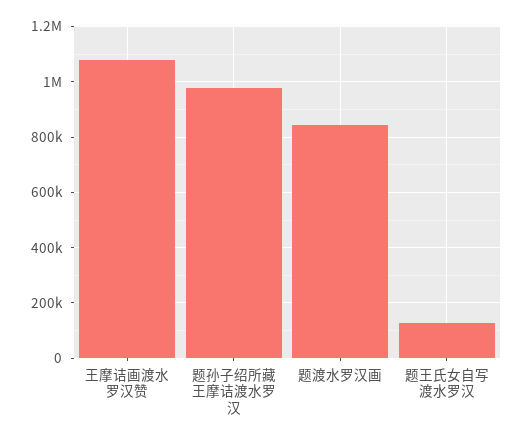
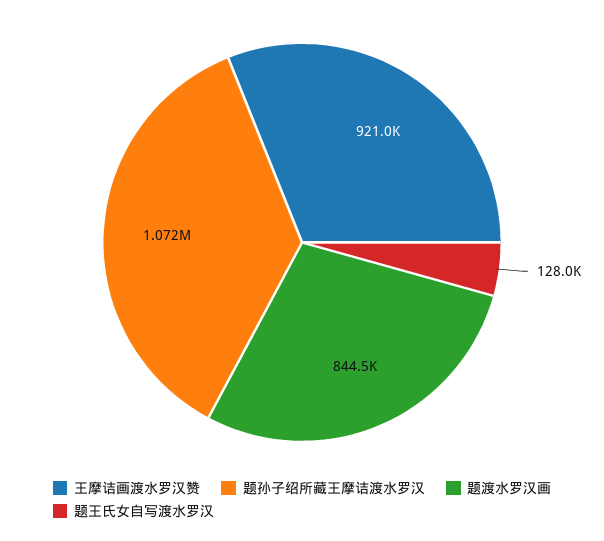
王摩诘画渡水罗汉赞: 1075000 -> 921000
题孙子绍所藏王摩诘渡水罗汉: 975000 -> 1072000

